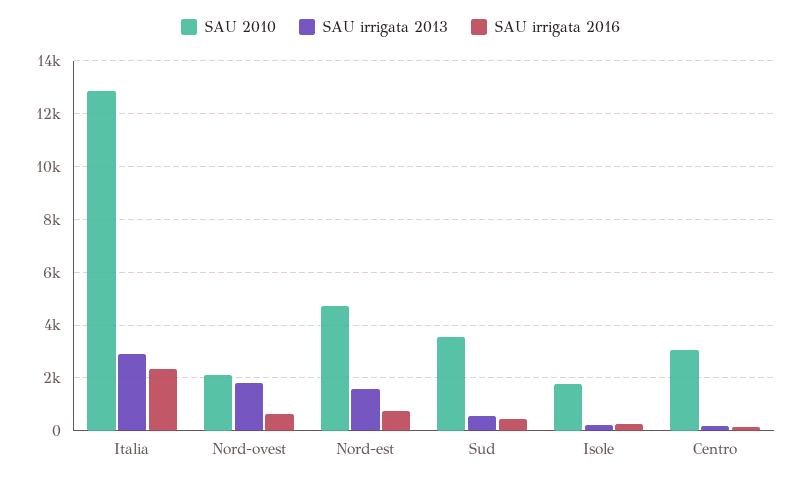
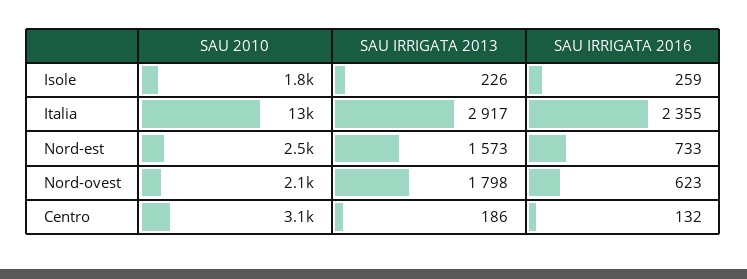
SAU 2010, Nord-est: 4750 -> 2500
SAU 2010, Sud: 3500 -> none
SAU irrigata 2013, Sud: 500 -> none
SAU irrigata 2016, Sud: 500 -> none

